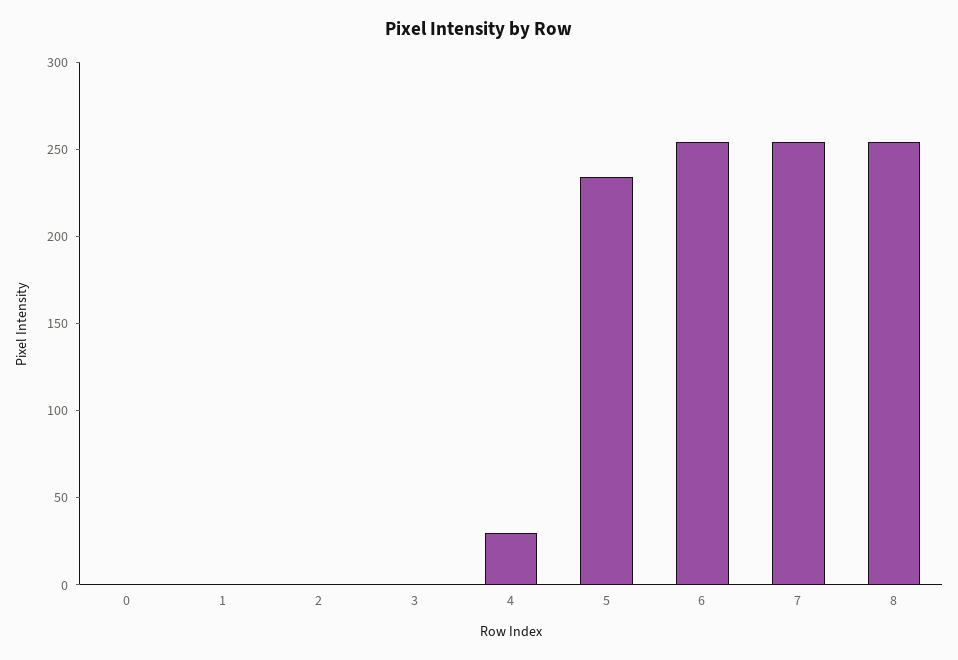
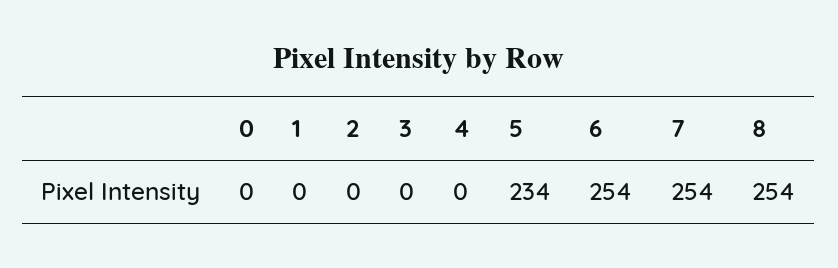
4: 30 -> 0

